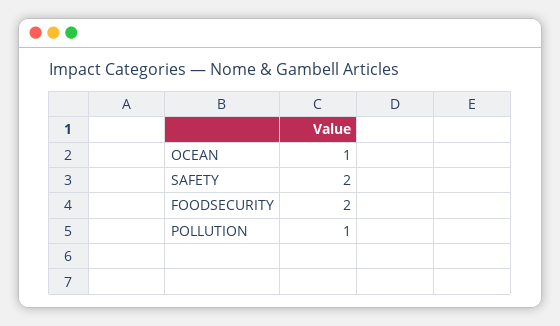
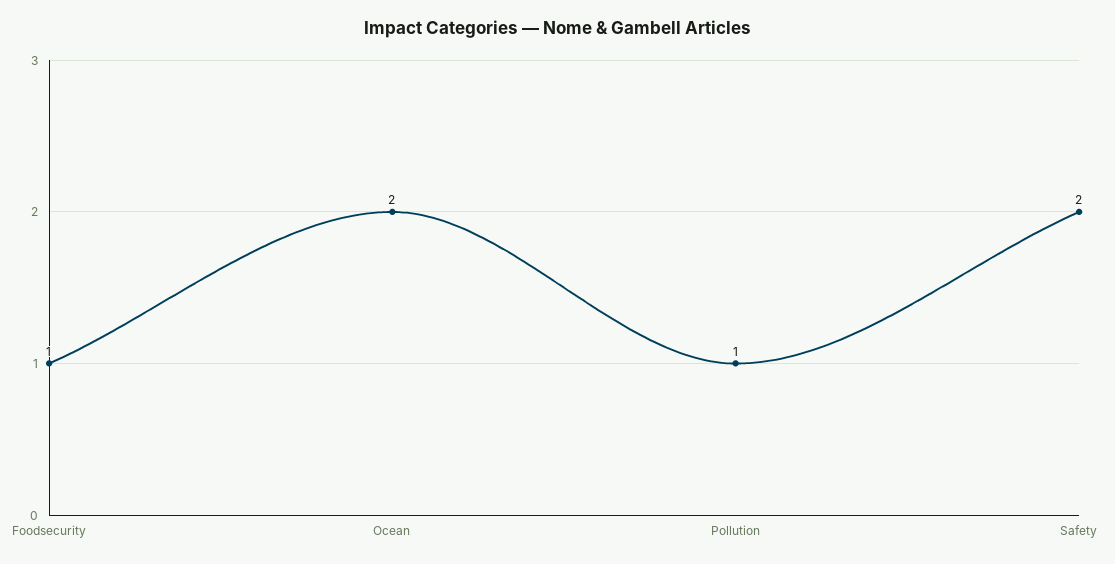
OCEAN: 1 -> 2
FOODSECURITY: 2 -> 1

